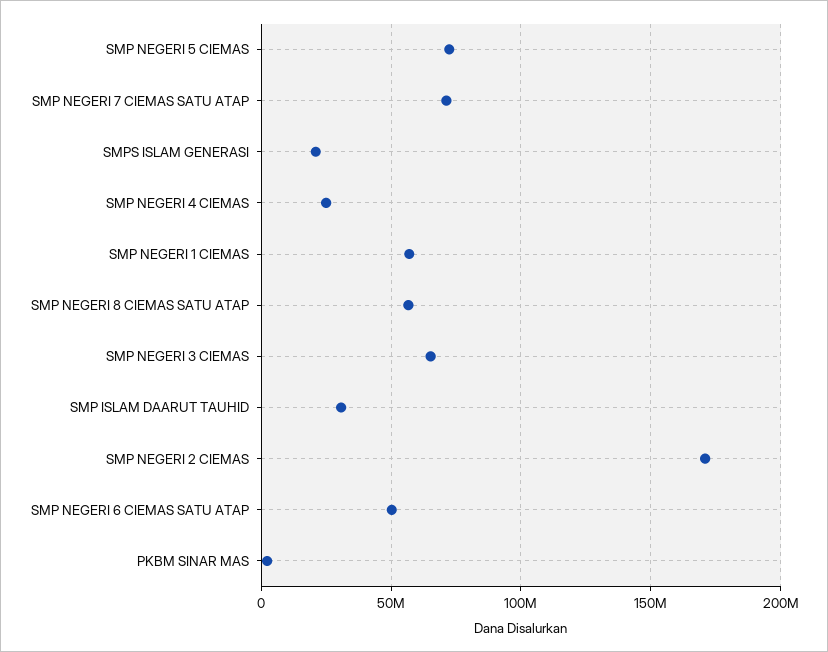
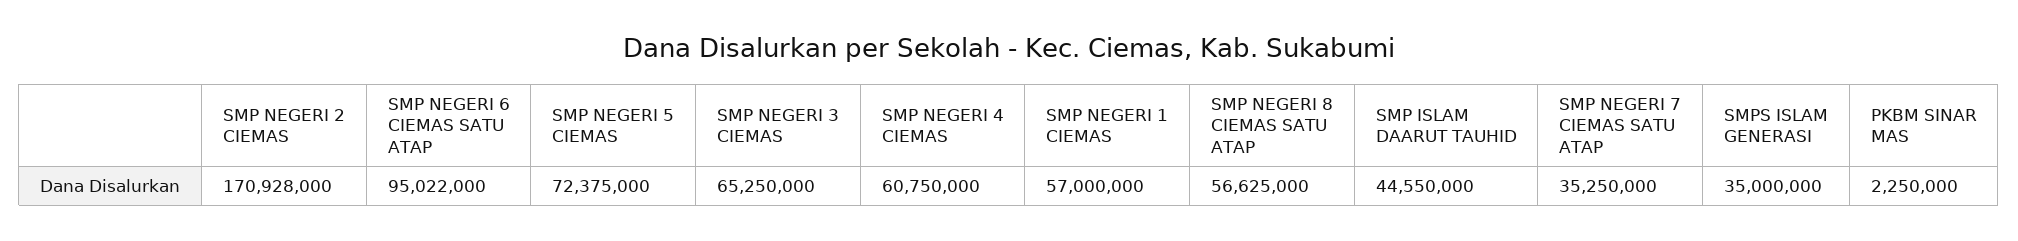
SMP NEGERI 7 CIEMAS SATU ATAP: 70000000 -> 35250000
SMPS ISLAM GENERASI: 20000000 -> 35000000
SMP NEGERI 4 CIEMAS: 25000000 -> 60750000
SMP ISLAM DAARUT TAUHID: 30000000 -> 44550000
SMP NEGERI 6 CIEMAS SATU ATAP: 50000000 -> 95022000

